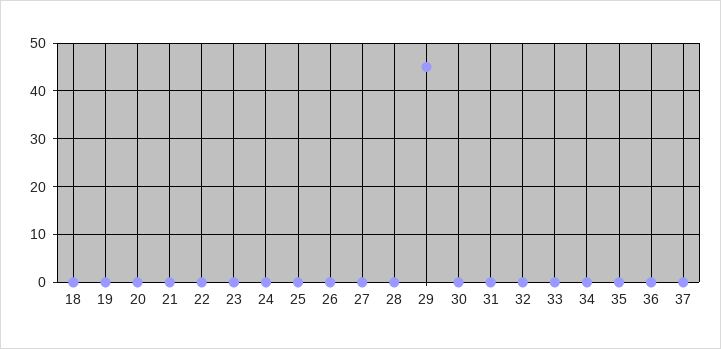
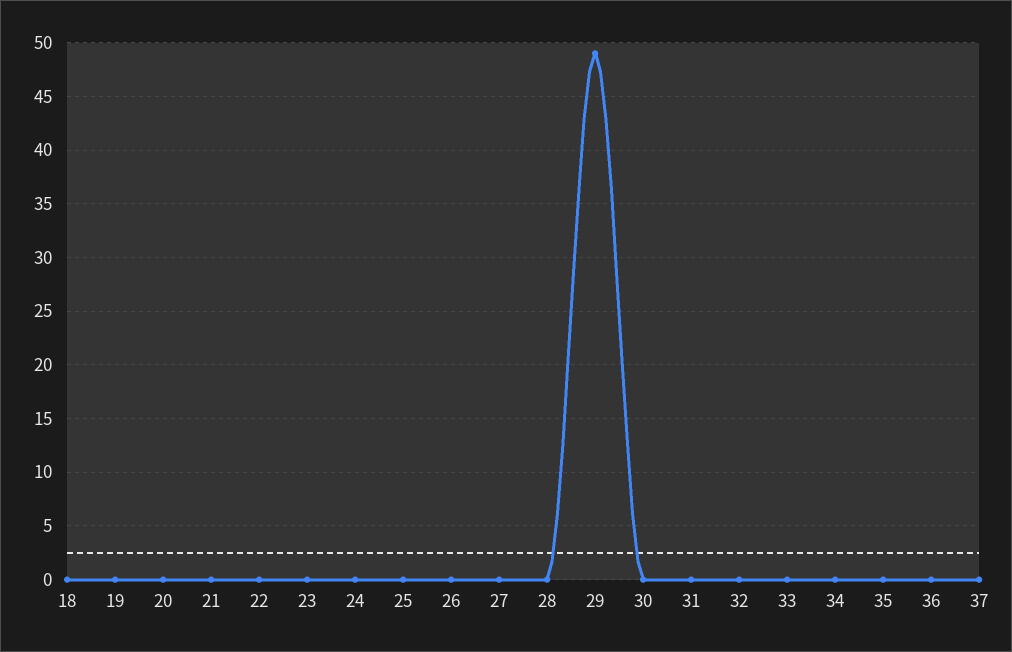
29: 45 -> 49

